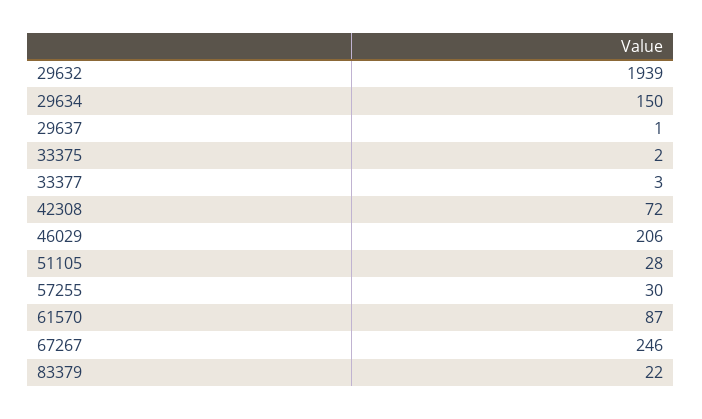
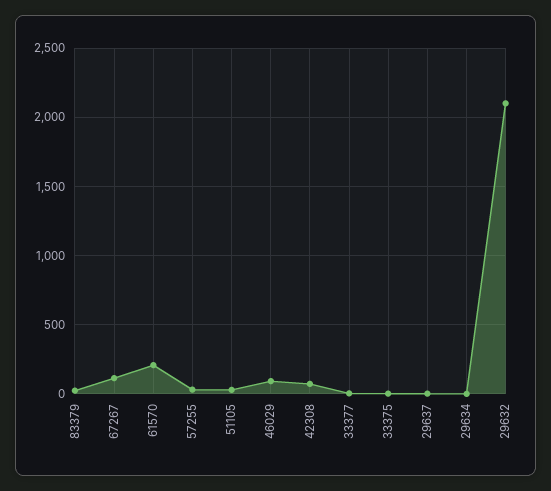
29632: 1939 -> 2100
29634: 150 -> 0
46029: 206 -> 100
61570: 87 -> 200
67267: 246 -> 100

